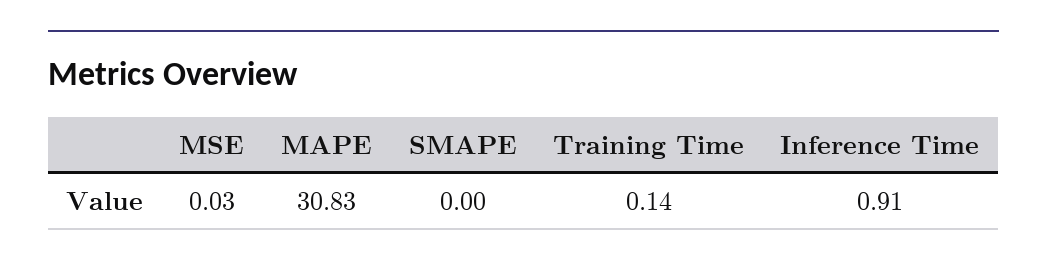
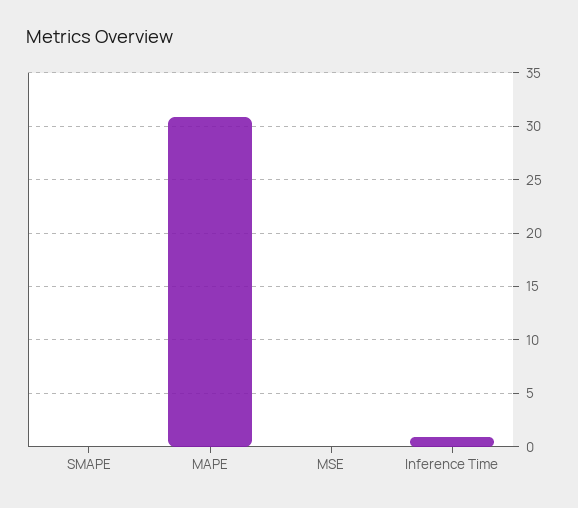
Training Time: 0.14 -> none

